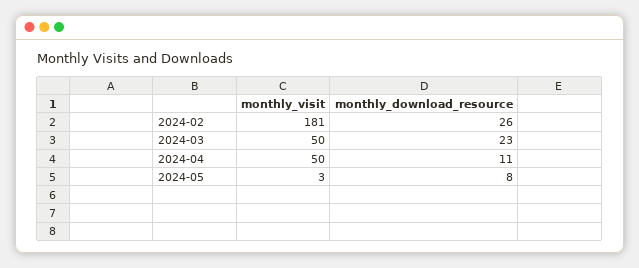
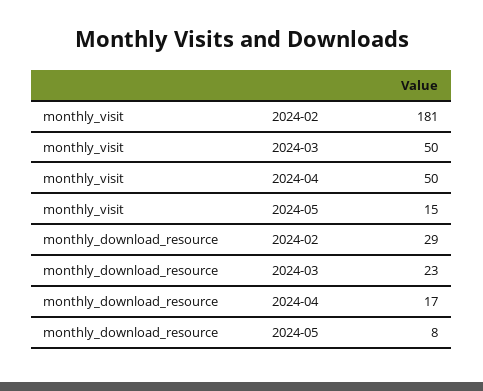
monthly_download_resource, 2024-02: 26 -> 29
monthly_download_resource, 2024-04: 11 -> 17
monthly_visit, 2024-05: 3 -> 15

